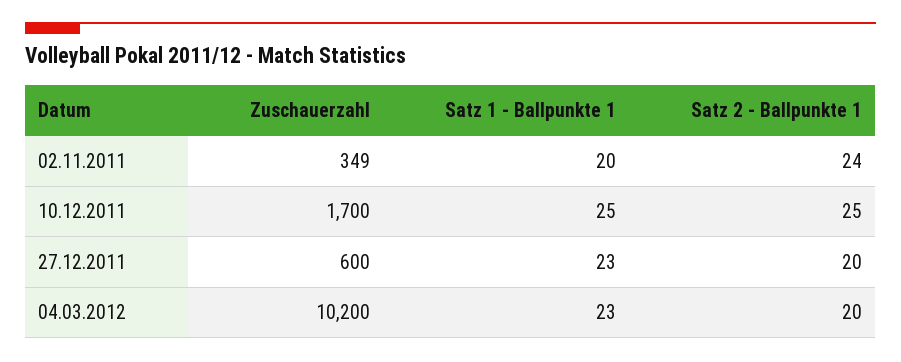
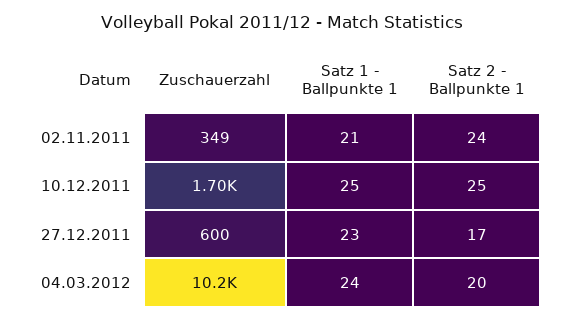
Satz 1 - Ballpunkte 1, 02.11.2011: 20 -> 21
Satz 2 - Ballpunkte 1, 27.12.2011: 20 -> 17
Satz 1 - Ballpunkte 1, 04.03.2012: 23 -> 24

